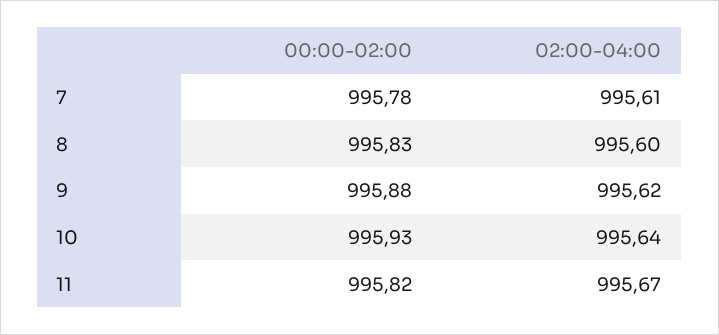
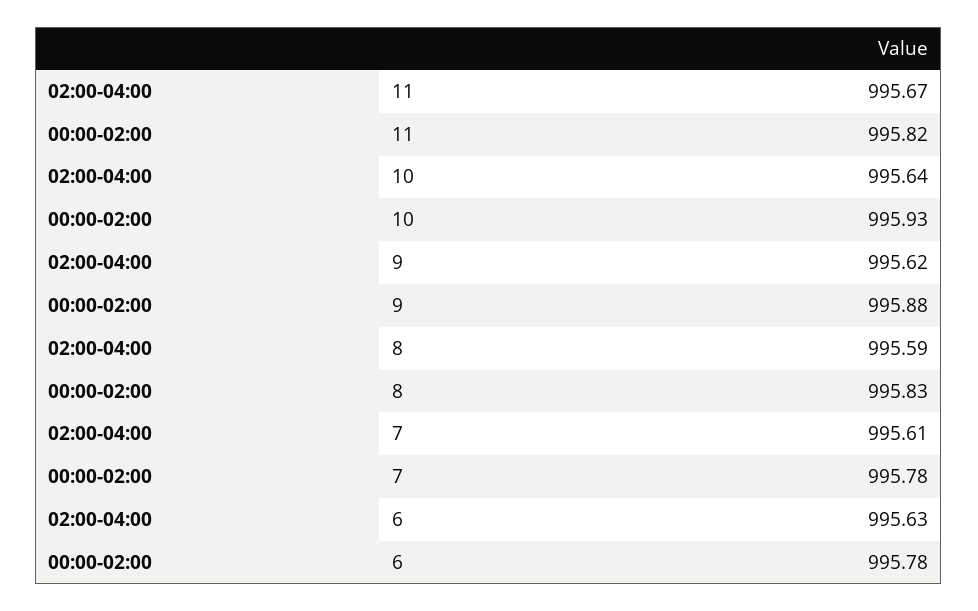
02:00-04:00, 8: 995.6 -> 995.59
02:00-04:00, 6: none -> 995.63
00:00-02:00, 6: none -> 995.78

